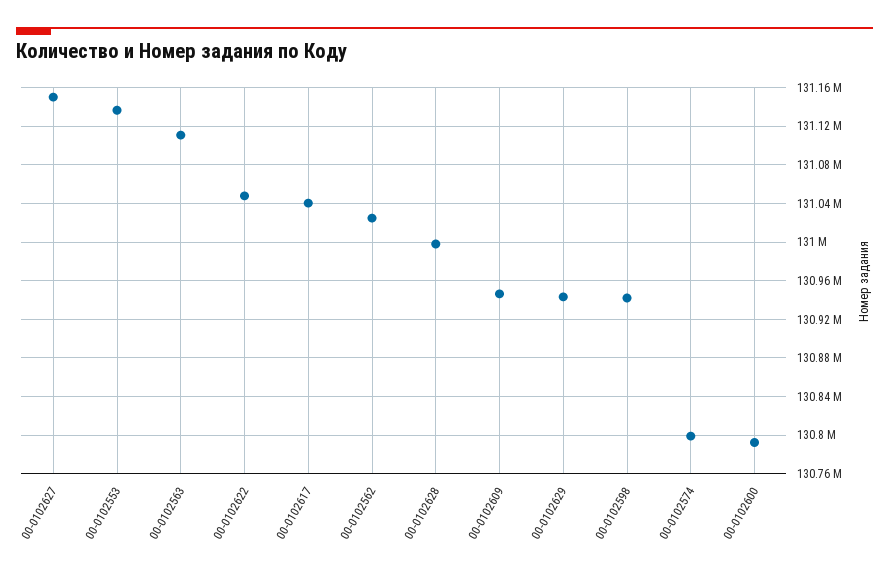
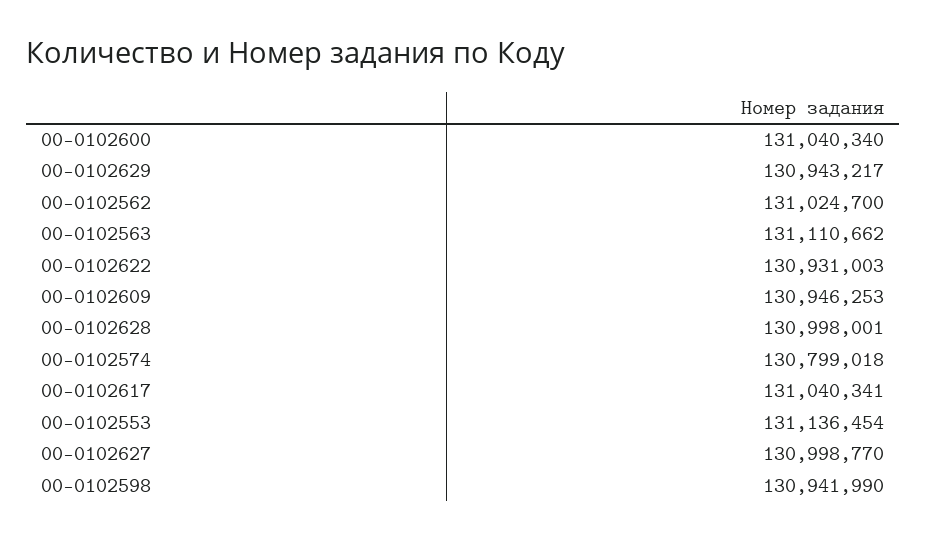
00-0102627: 131150000 -> 130998770
00-0102622: 131050000 -> 130931003
00-0102600: 130790000 -> 131040340

